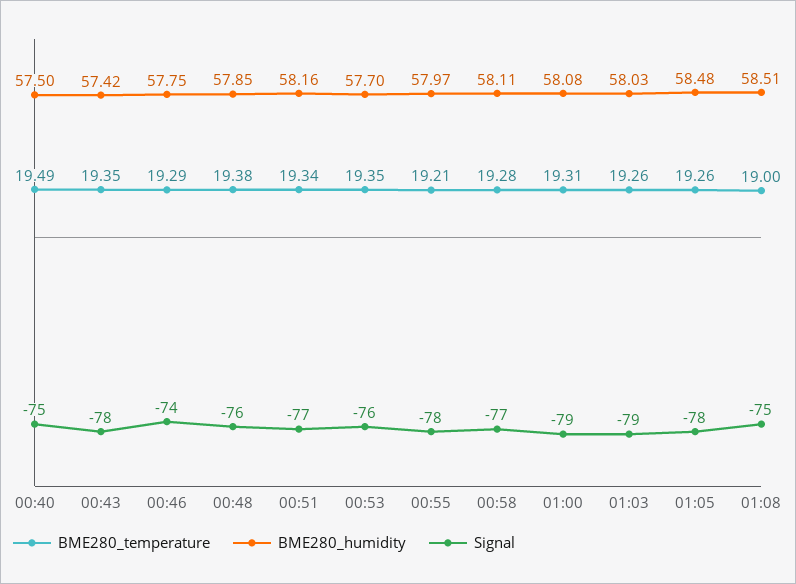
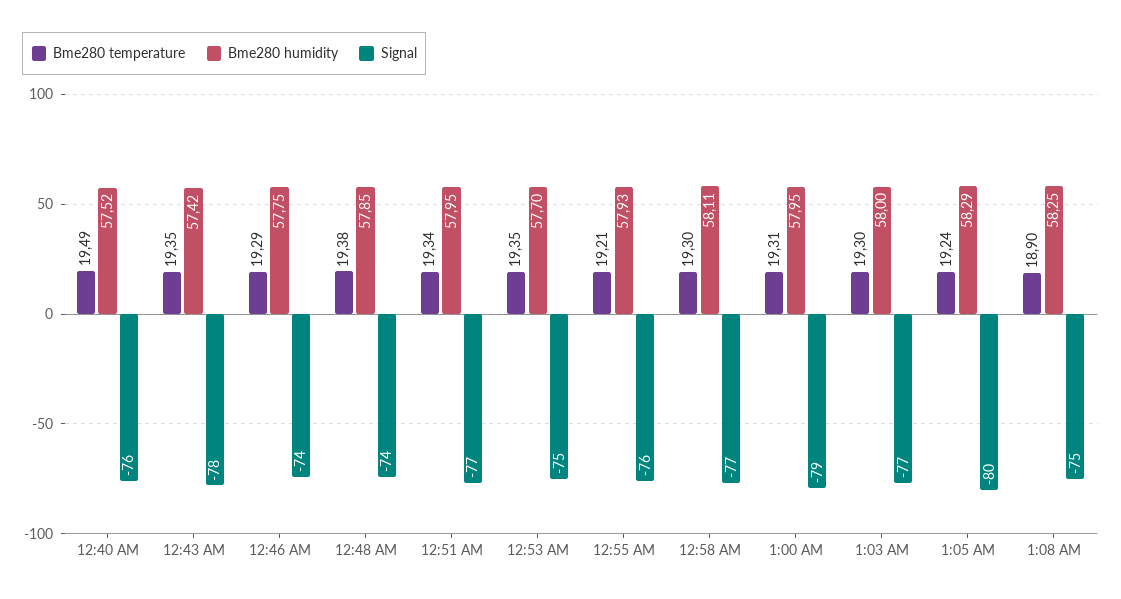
BME280_humidity, 00:40: 57.5 -> 57.52
Signal, 00:40: -75 -> -76
Signal, 00:48: -76 -> -74
BME280_humidity, 00:51: 58.16 -> 57.95
Signal, 00:53: -76 -> -75
BME280_humidity, 00:55: 57.97 -> 57.93
Signal, 00:55: -78 -> -76
BME280_temperature, 00:58: 19.28 -> 19.3
BME280_humidity, 01:00: 58.08 -> 57.95
BME280_temperature, 01:03: 19.26 -> 19.3
BME280_humidity, 01:03: 58.03 -> 58
Signal, 01:03: -79 -> -77
BME280_temperature, 01:05: 19.26 -> 19.24
BME280_humidity, 01:05: 58.48 -> 58.29
Signal, 01:05: -78 -> -80
BME280_temperature, 01:08: 19 -> 18.9
BME280_humidity, 01:08: 58.51 -> 58.25

